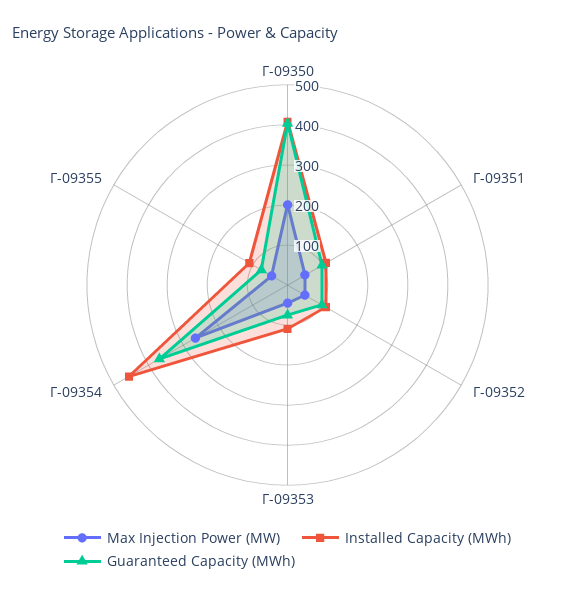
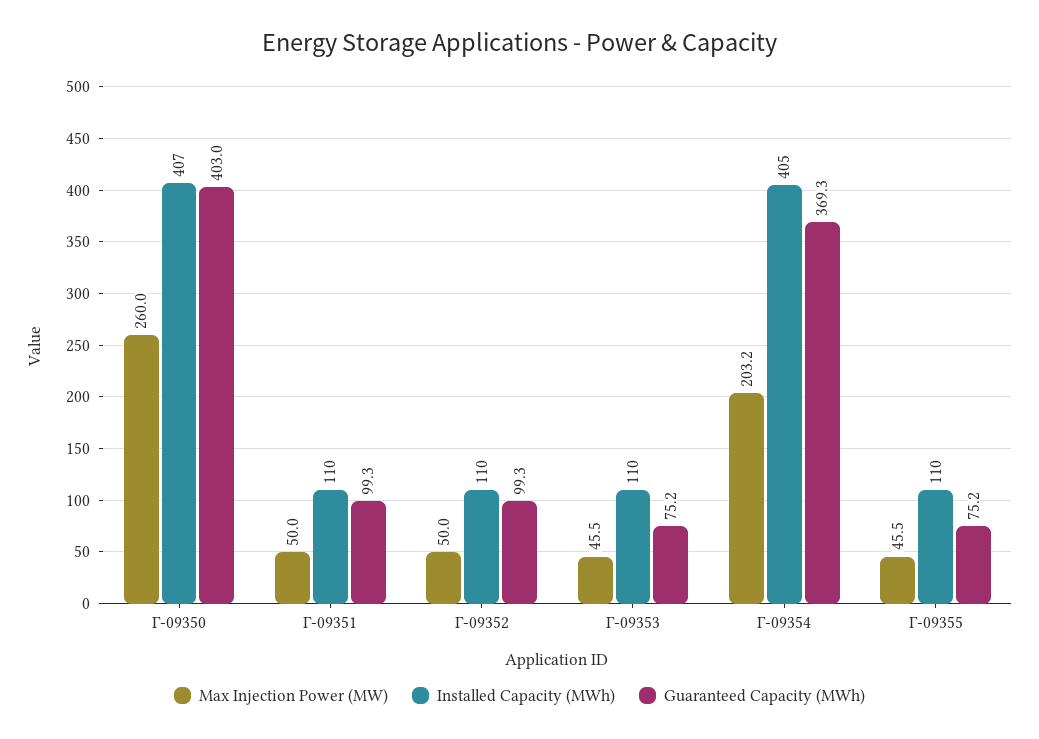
Max Injection Power (MW), Γ-09350: 200 -> 260
Max Injection Power (MW), Γ-09354: 260 -> 203.2
Installed Capacity (MWh), Γ-09354: 460 -> 405

